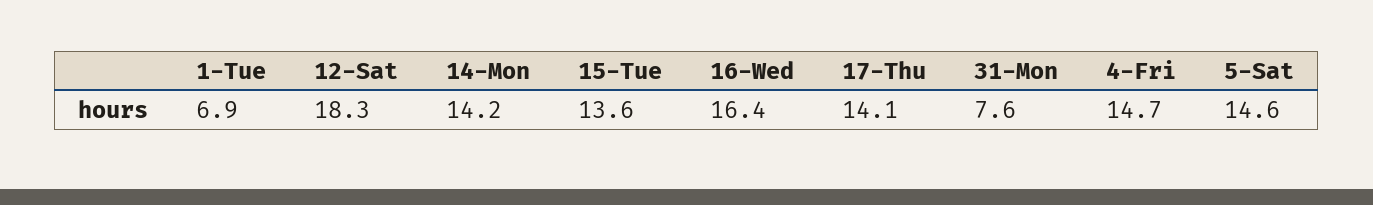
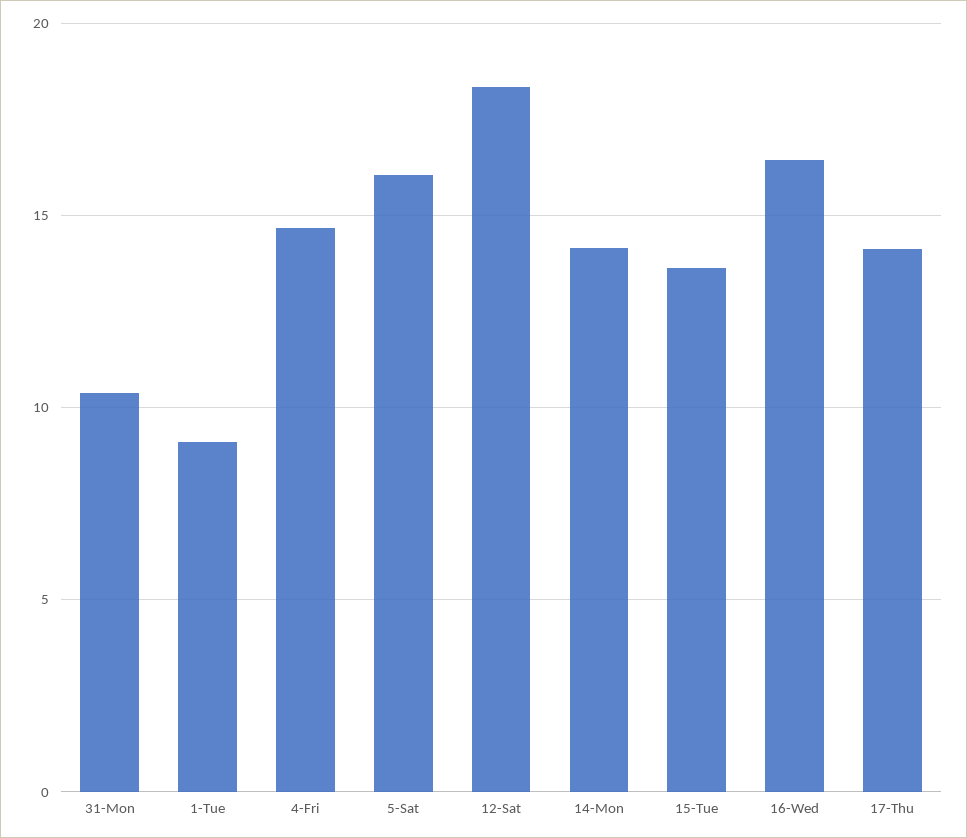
1-Tue: 6.9 -> 9
31-Mon: 7.6 -> 10.5
5-Sat: 14.6 -> 16

